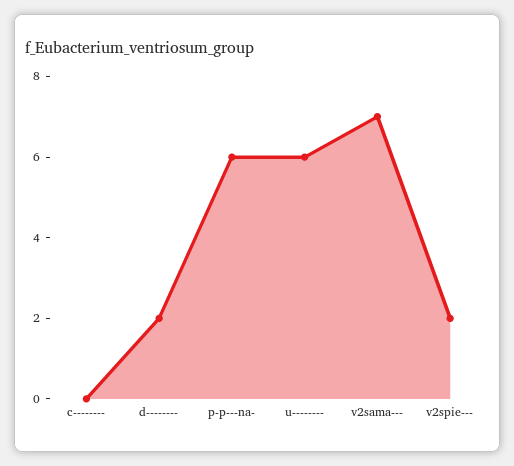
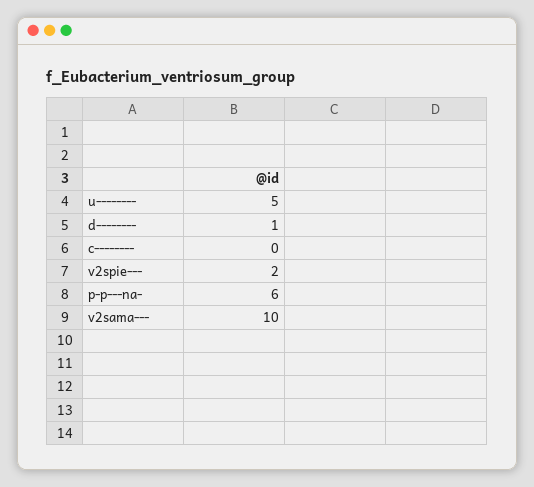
d--------: 2 -> 1
u--------: 6 -> 5
v2sama---: 7 -> 10

